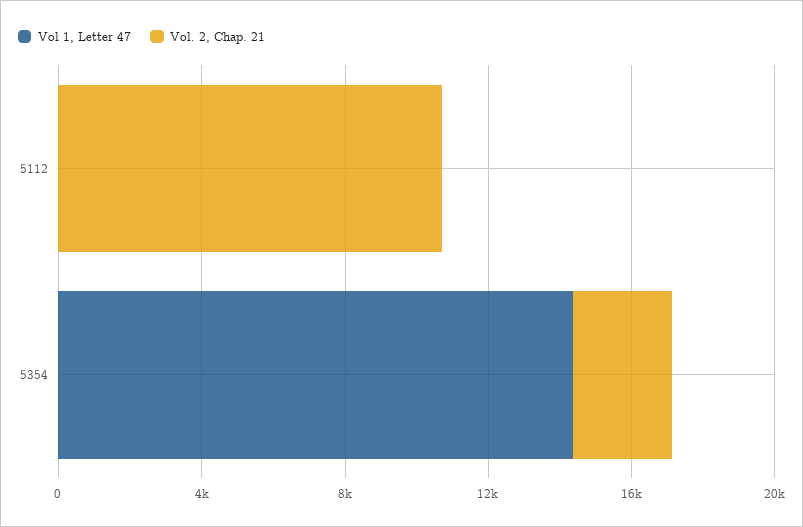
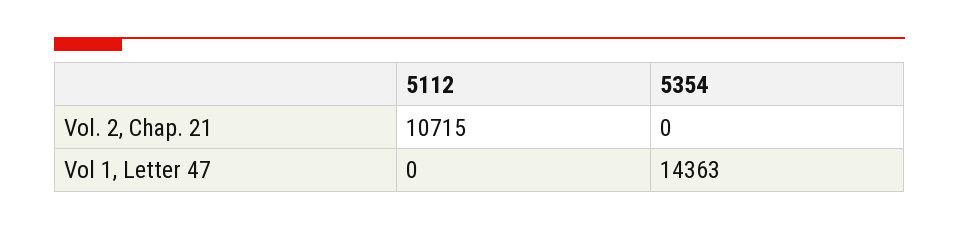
Vol. 2, Chap. 21, 5354: 3000 -> 0

